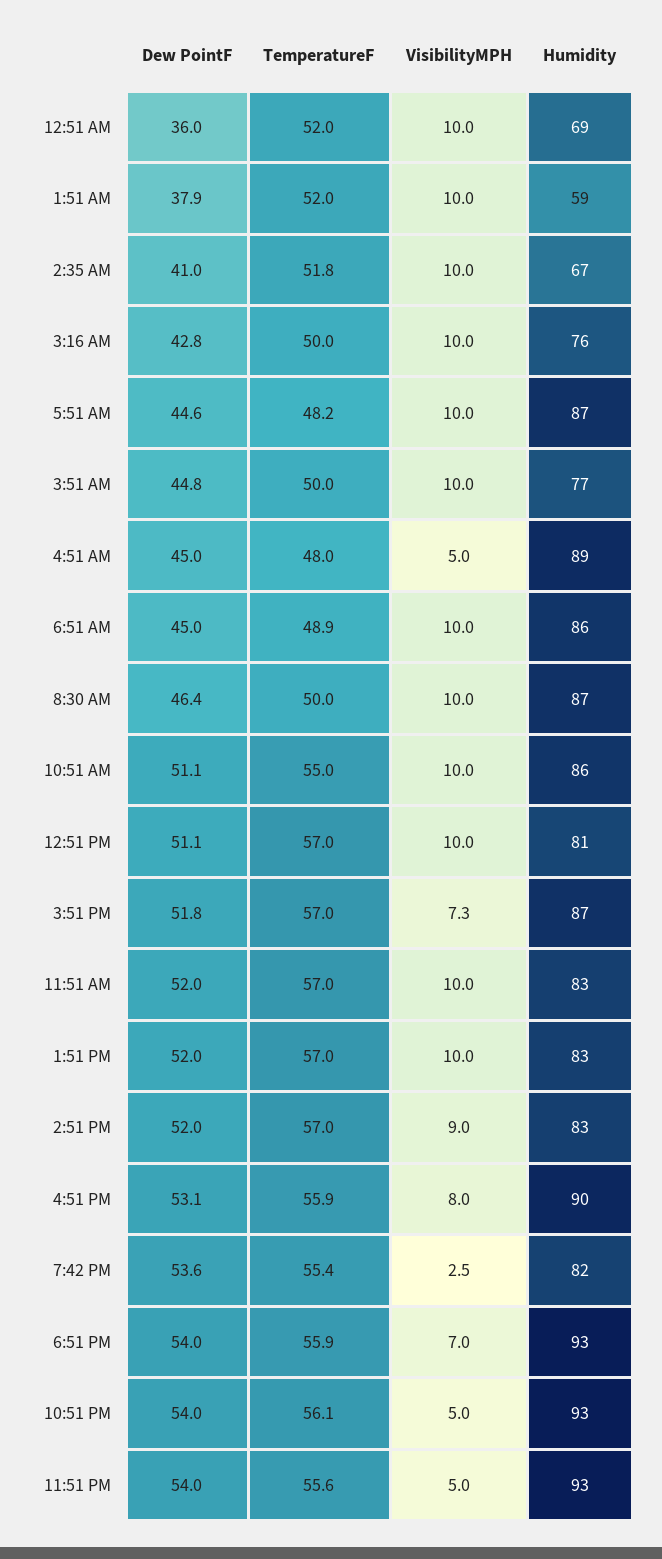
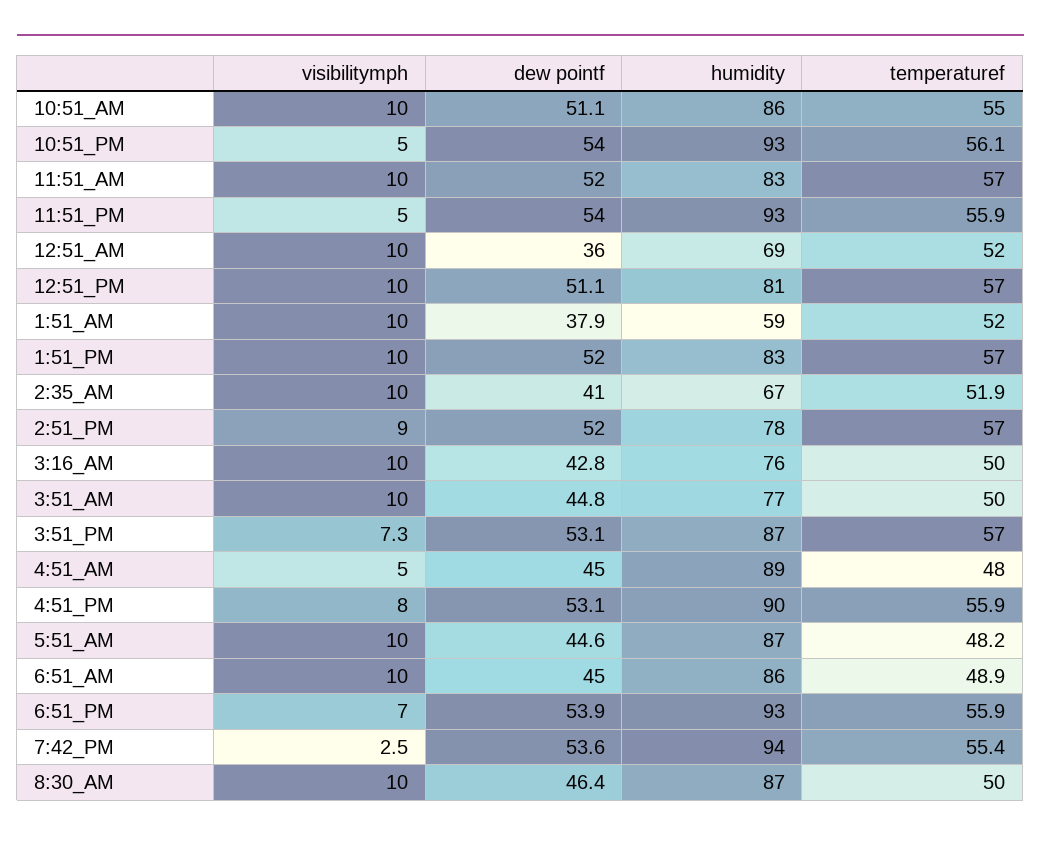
TemperatureF, 2:35 AM: 51.8 -> 51.9
Dew PointF, 3:51 PM: 51.8 -> 53.1
Humidity, 2:51 PM: 83 -> 78
Humidity, 7:42 PM: 82 -> 94
Dew PointF, 6:51 PM: 54 -> 53.9
TemperatureF, 11:51 PM: 55.6 -> 55.9

